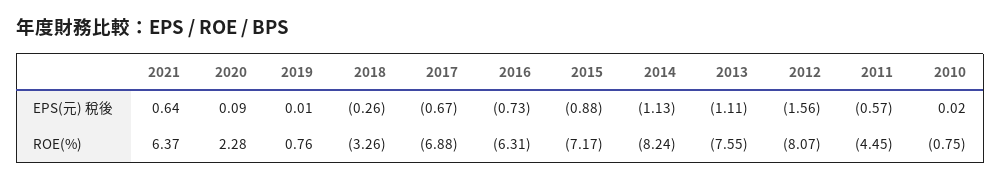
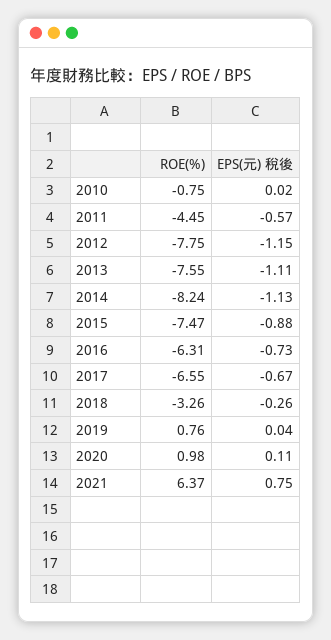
2021, EPS(元) 稅後: 0.64 -> 0.75
2020, EPS(元) 稅後: 0.09 -> 0.11
2019, EPS(元) 稅後: 0.01 -> 0.04
2012, EPS(元) 稅後: -1.56 -> -1.15
2020, ROE(%): 2.28 -> 0.98
2017, ROE(%): -6.88 -> -6.55
2015, ROE(%): -7.17 -> -7.47
2012, ROE(%): -8.07 -> -7.75

